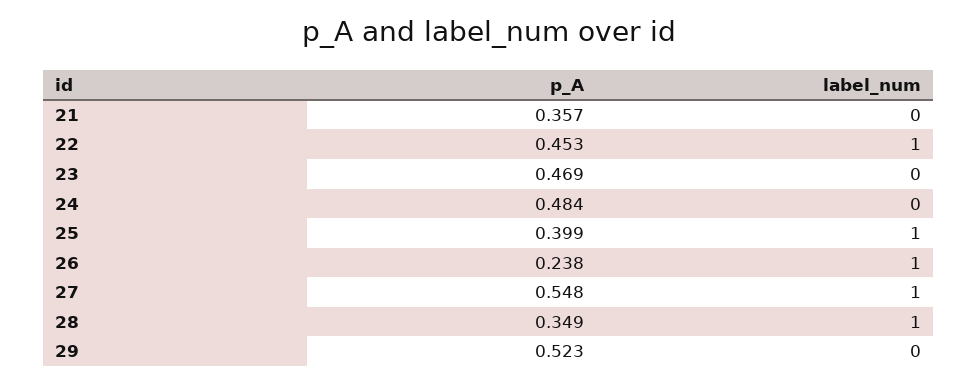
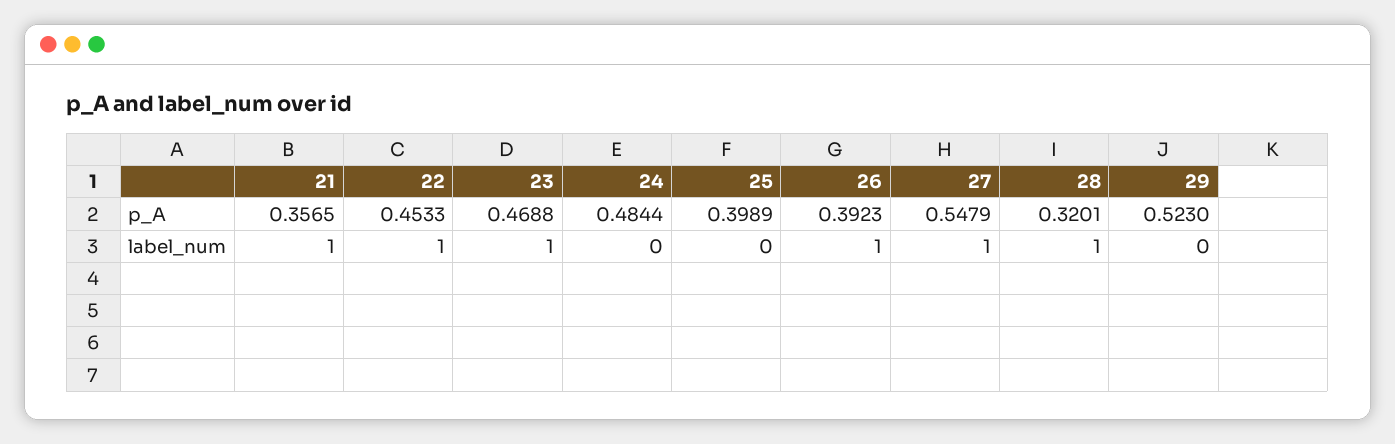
label_num, 21: 0 -> 1
label_num, 23: 0 -> 1
label_num, 25: 1 -> 0
p_A, 26: 0.238 -> 0.3923
p_A, 28: 0.349 -> 0.3201

